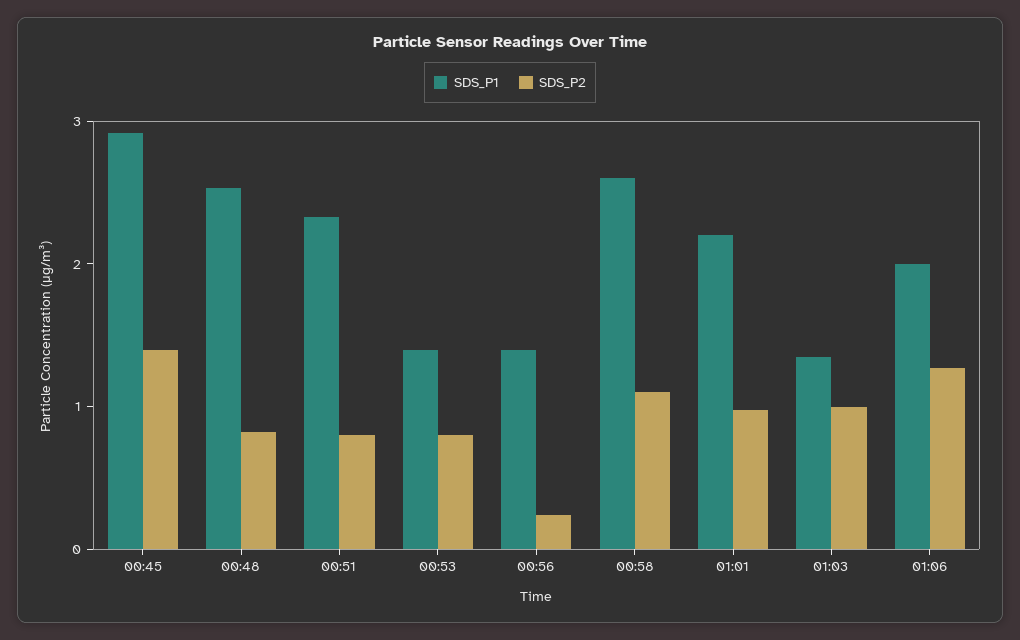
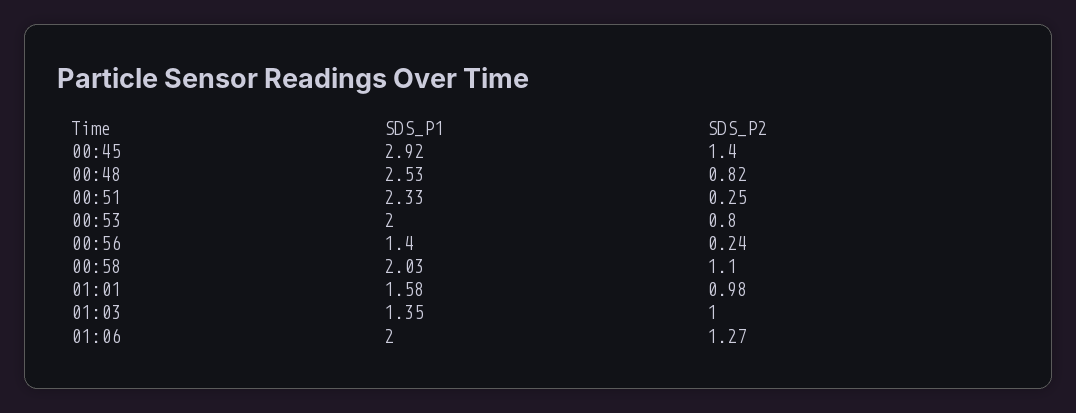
SDS_P2, 00:51: 0.8 -> 0.25
SDS_P1, 00:53: 1.4 -> 2
SDS_P1, 00:58: 2.6 -> 2.03
SDS_P1, 01:01: 2.2 -> 1.58

